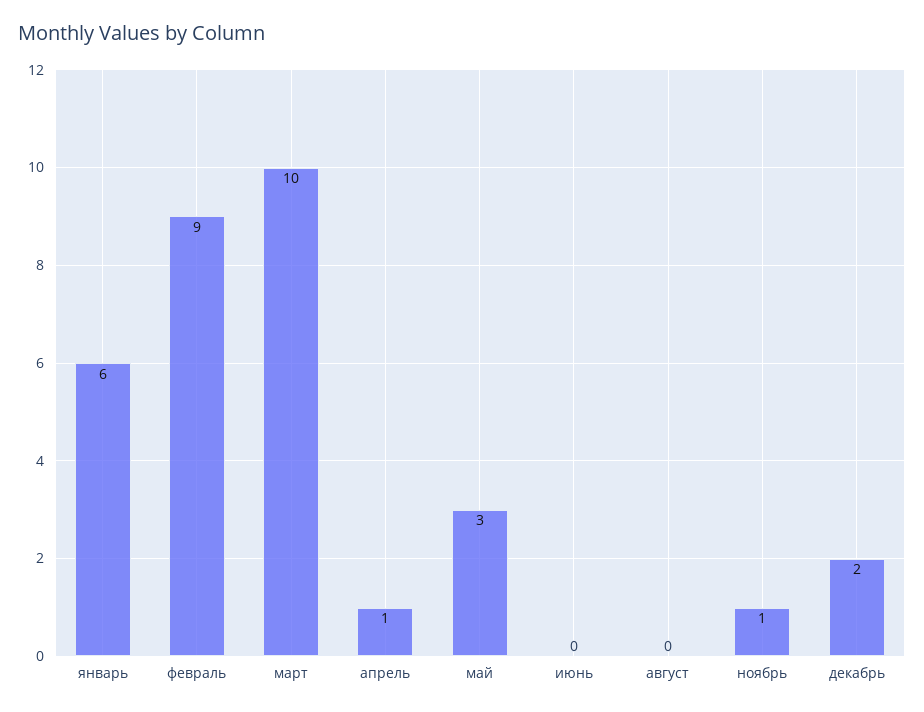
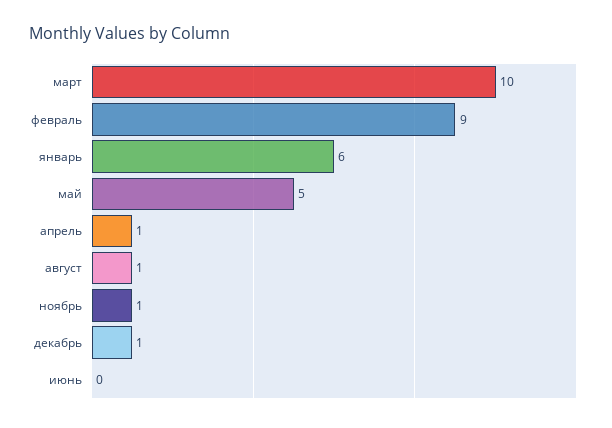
май: 3 -> 5
август: 0 -> 1
декабрь: 2 -> 1

